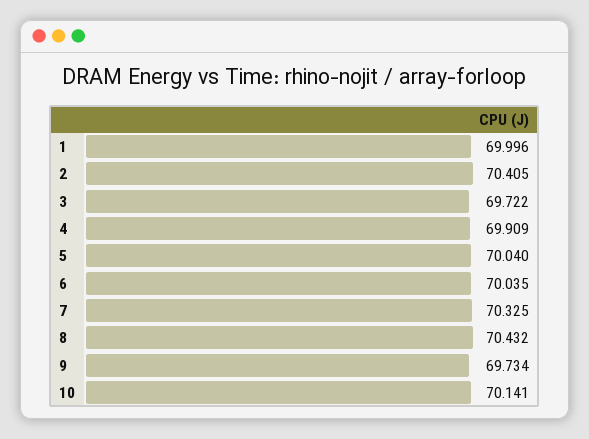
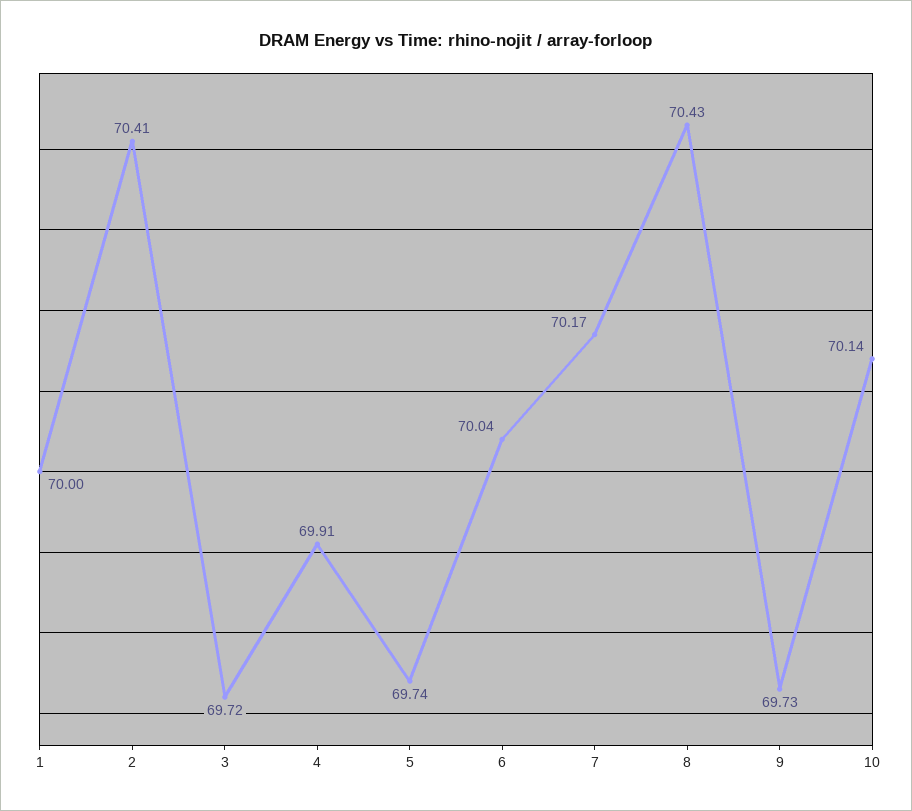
5: 70.04 -> 69.74
7: 70.325 -> 70.17

